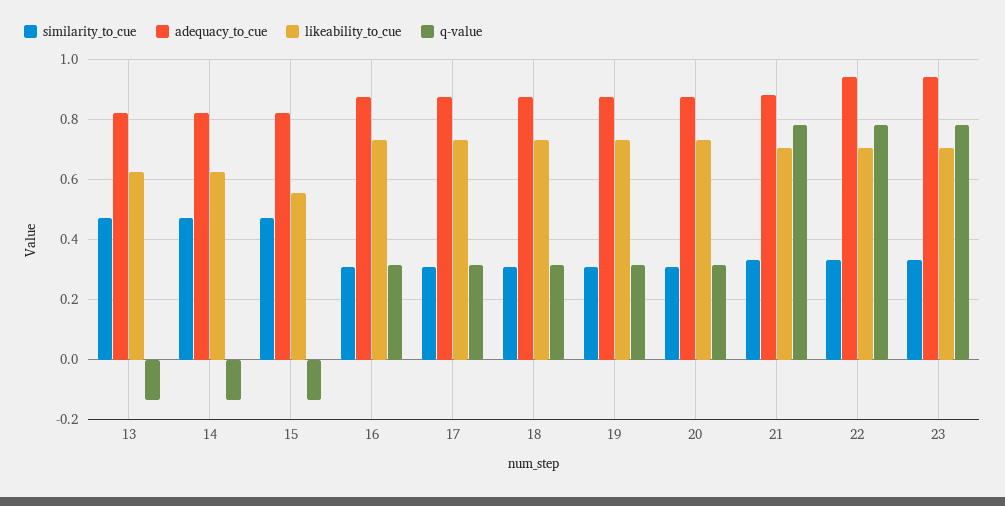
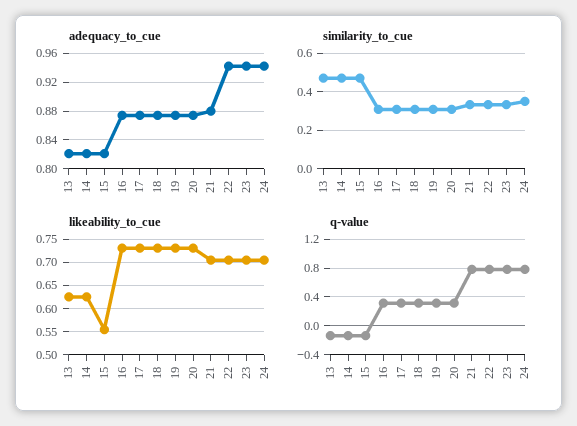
adequacy_to_cue, 24: none -> 0.94
similarity_to_cue, 24: none -> 0.35
likeability_to_cue, 24: none -> 0.7
q-value, 24: none -> 0.8

